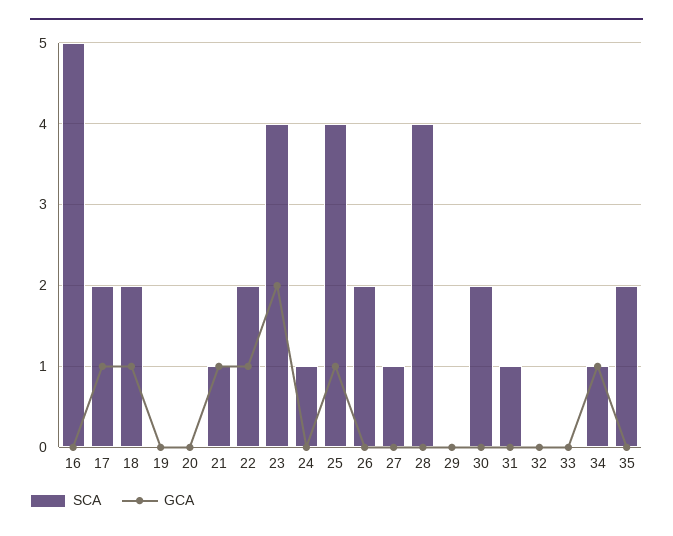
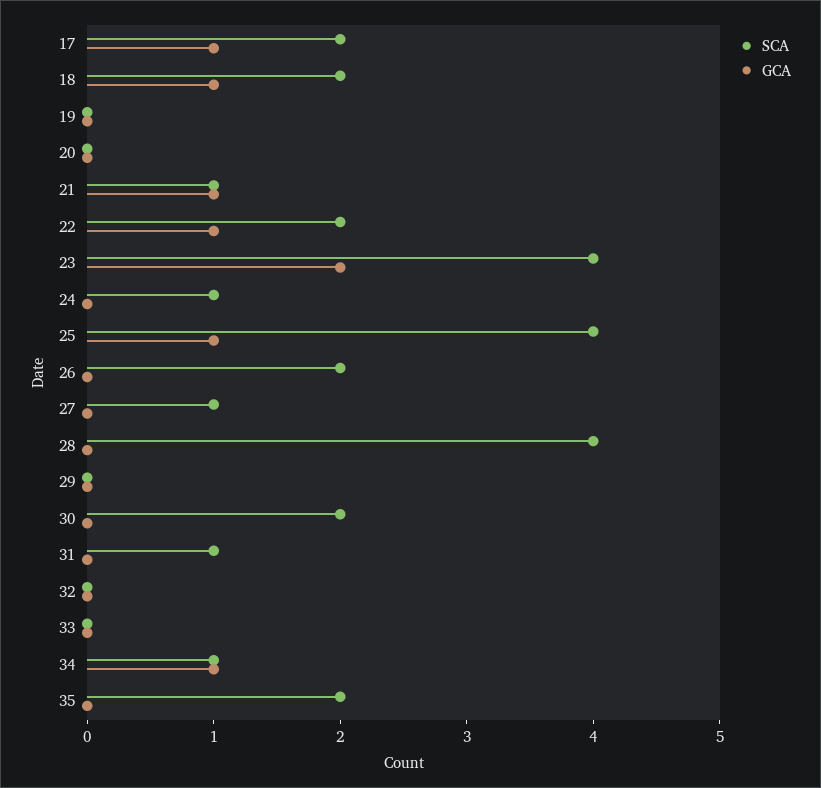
SCA, 16: 5 -> none
GCA, 16: 0 -> none

